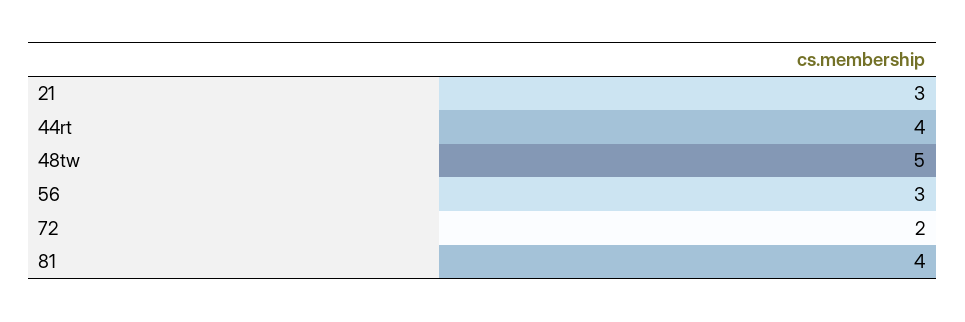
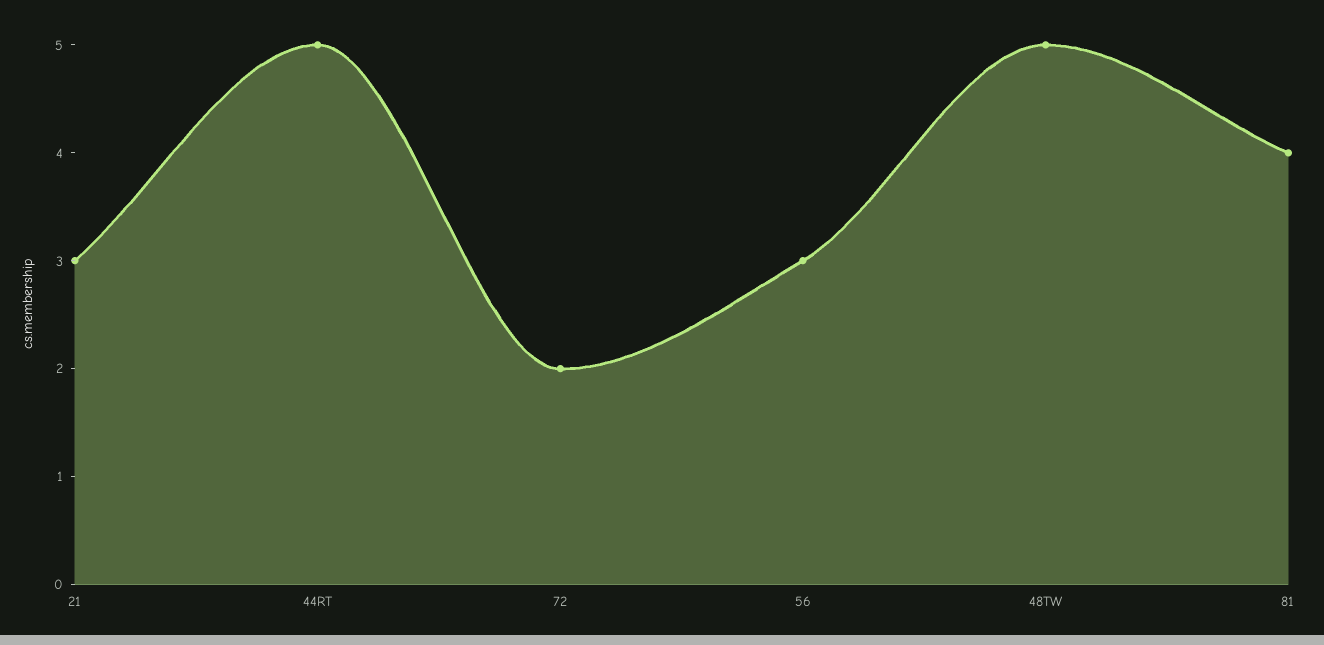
44rt: 4 -> 5

